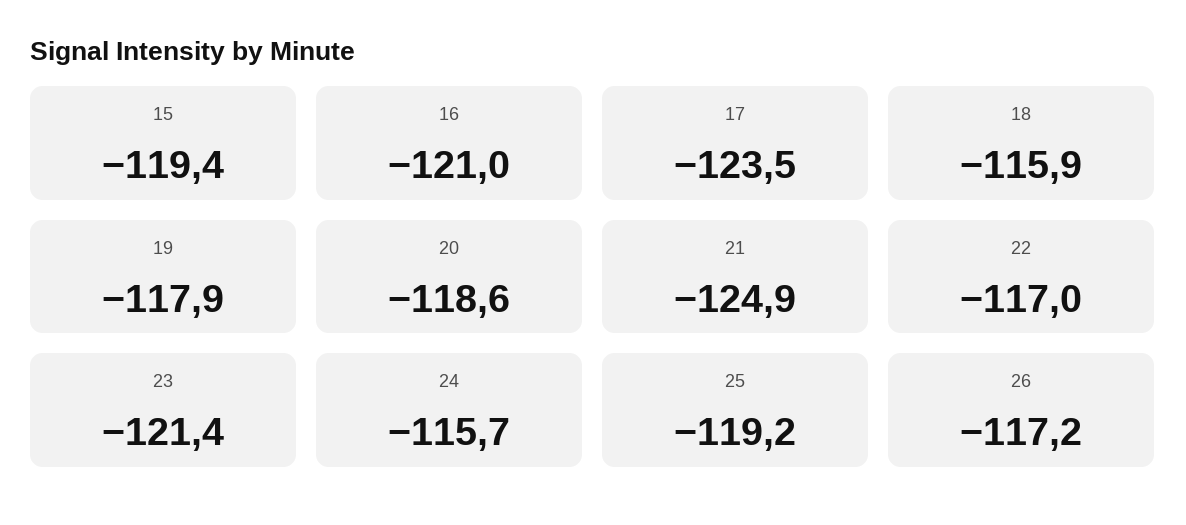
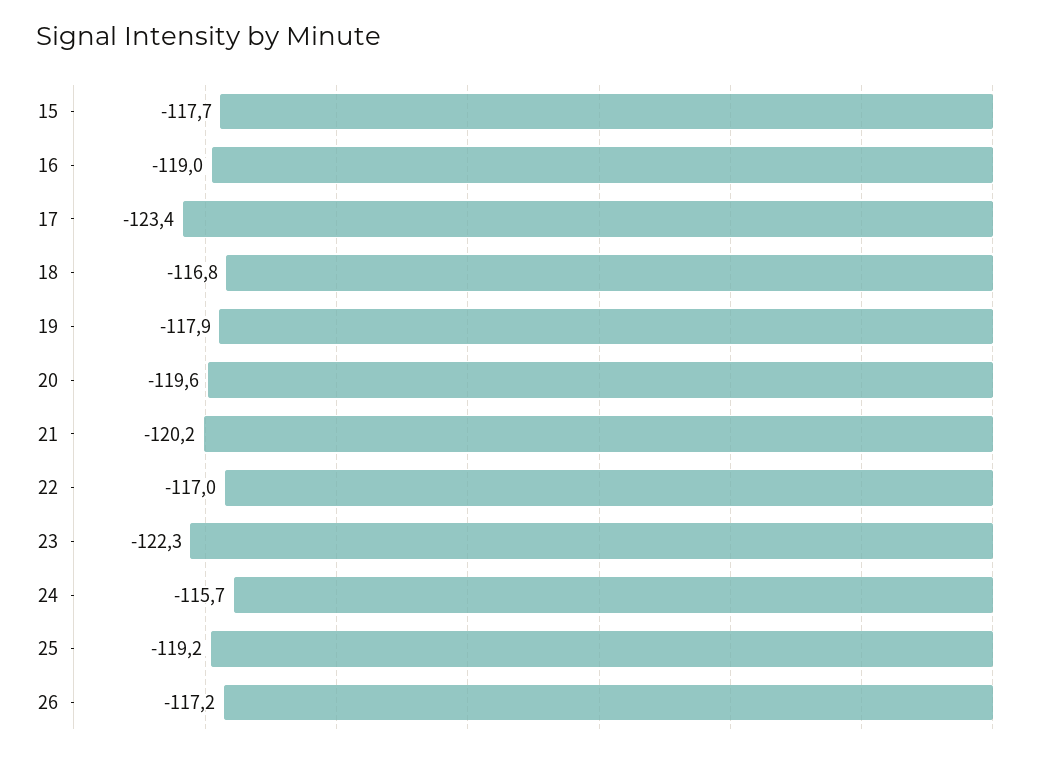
15: -119.4 -> -117.7
16: -121 -> -119
17: -123.5 -> -123.4
18: -115.9 -> -116.8
20: -118.6 -> -119.6
21: -124.9 -> -120.2
23: -121.4 -> -122.3

